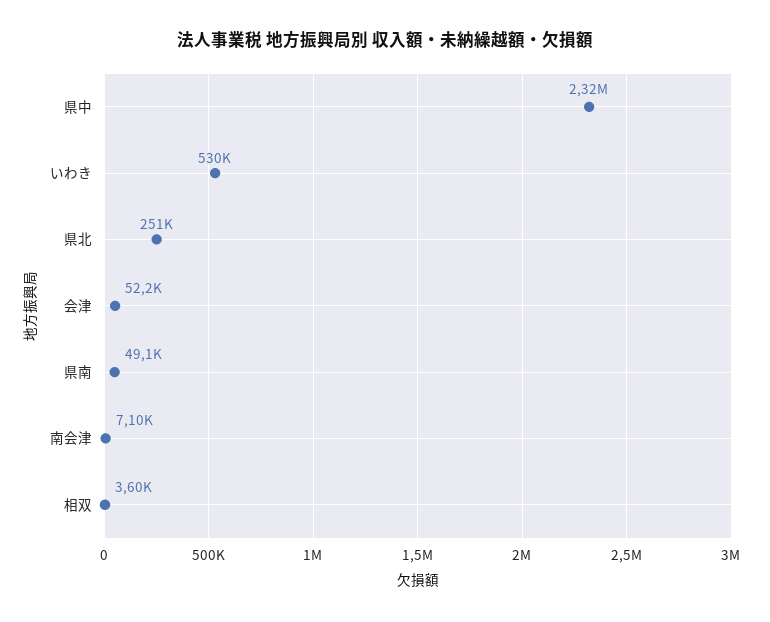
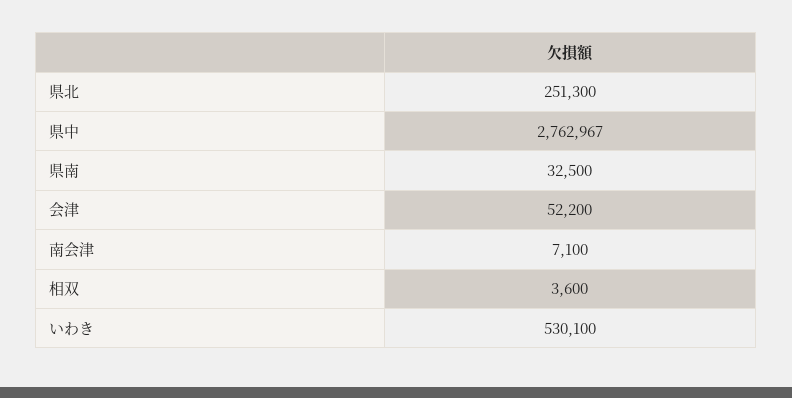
県中: 2320000 -> 2762967
県南: 49100 -> 32500

